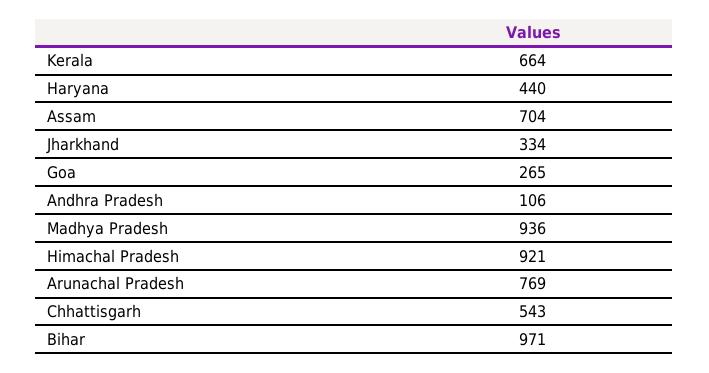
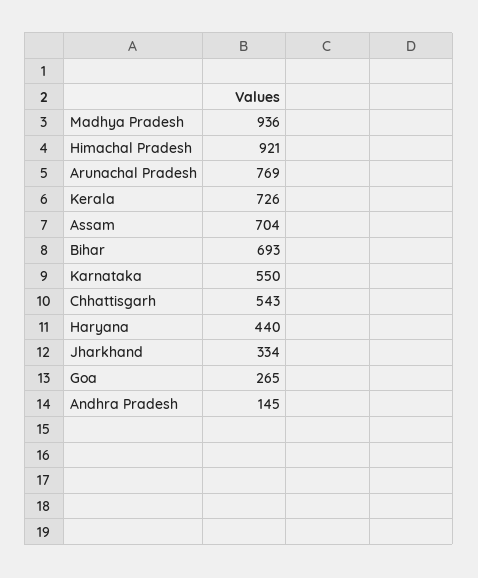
Kerala: 664 -> 726
Andhra Pradesh: 106 -> 145
Bihar: 971 -> 693
Karnataka: none -> 550

